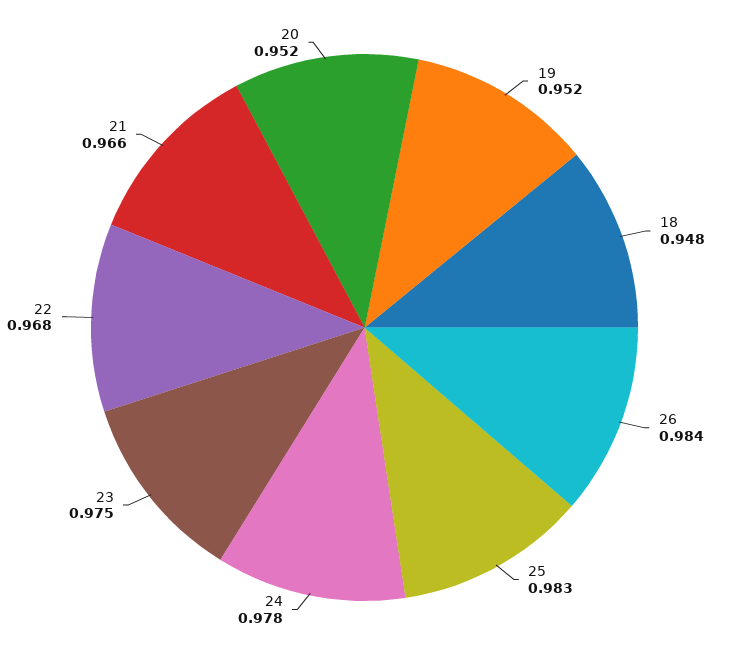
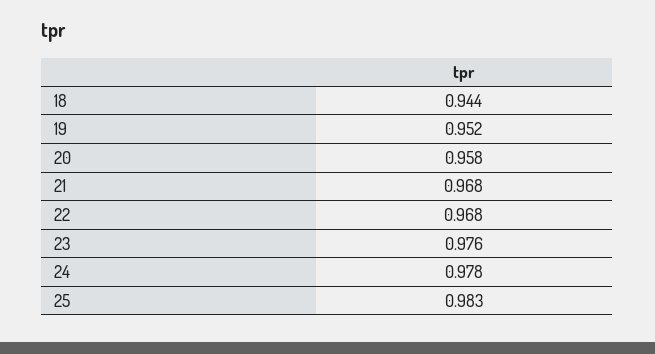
18: 0.948 -> 0.944
26: 0.984 -> none
23: 0.975 -> 0.976
21: 0.966 -> 0.968
20: 0.952 -> 0.958

